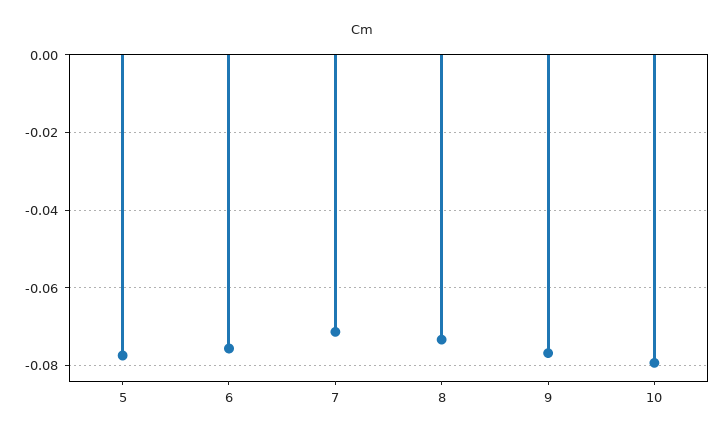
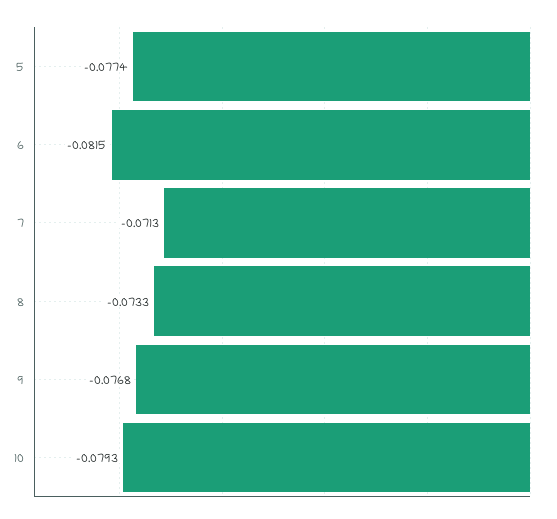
6: -0.076 -> -0.0815

